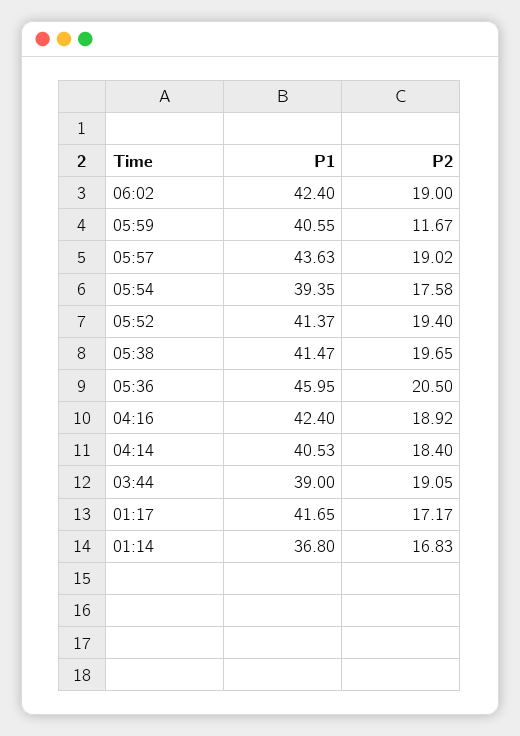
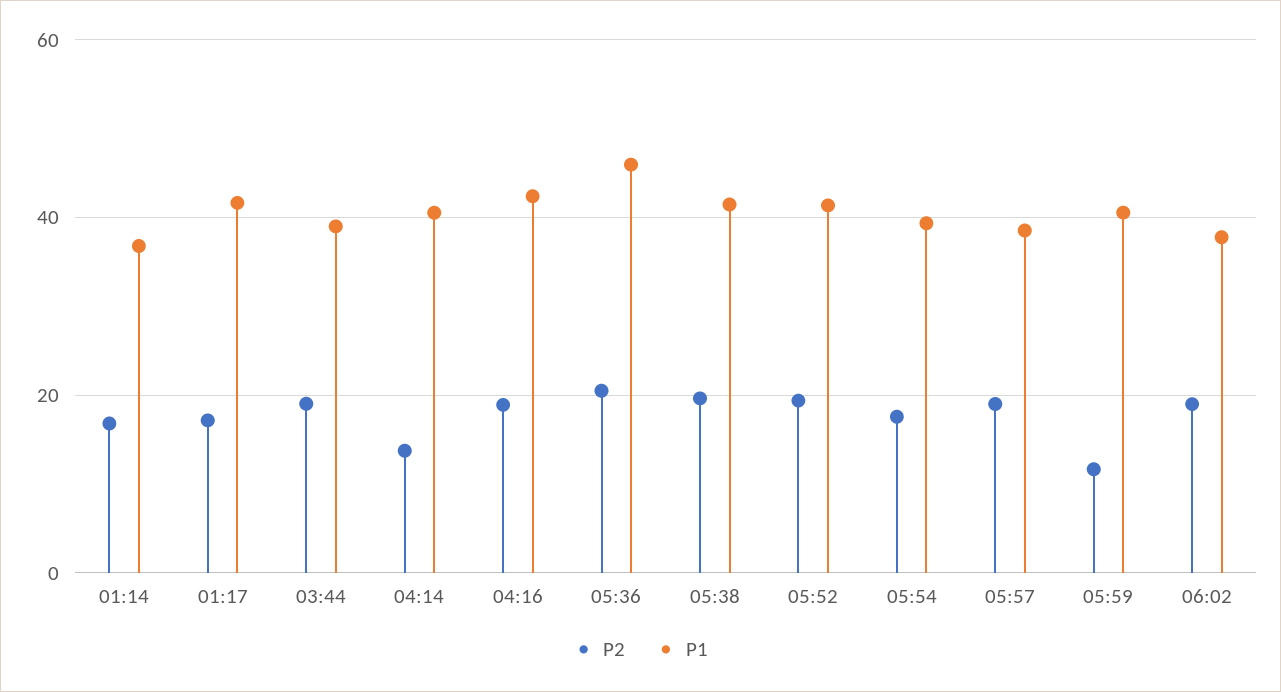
P1, 06:02: 42.4 -> 38
P1, 05:57: 43.63 -> 38
P2, 04:14: 18.4 -> 14

